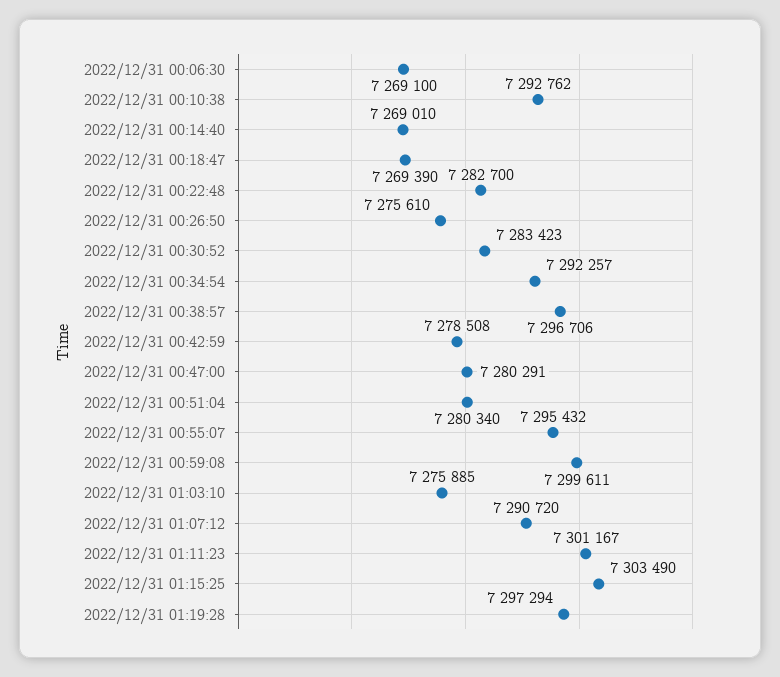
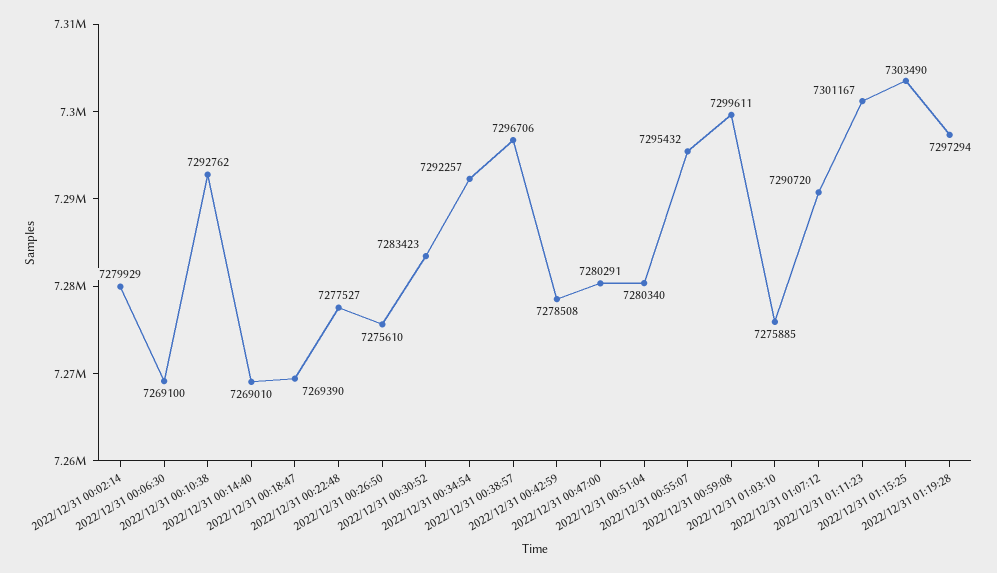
2022/12/31 00:22:48: 7282700 -> 7277527
2022/12/31 00:02:14: none -> 7279929

